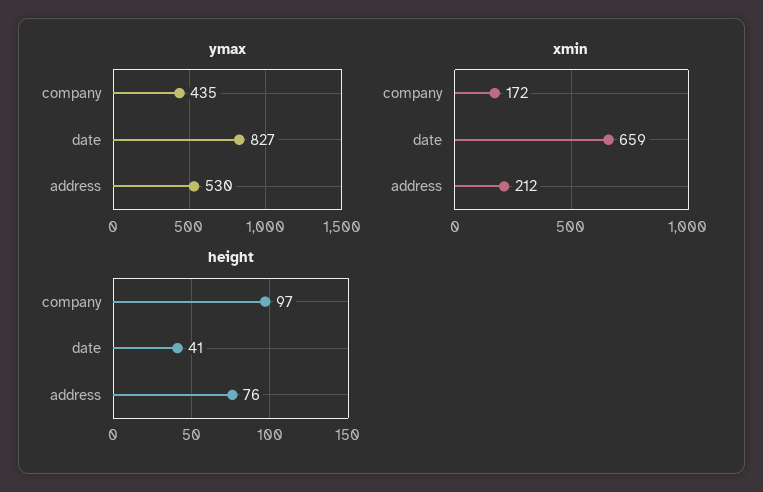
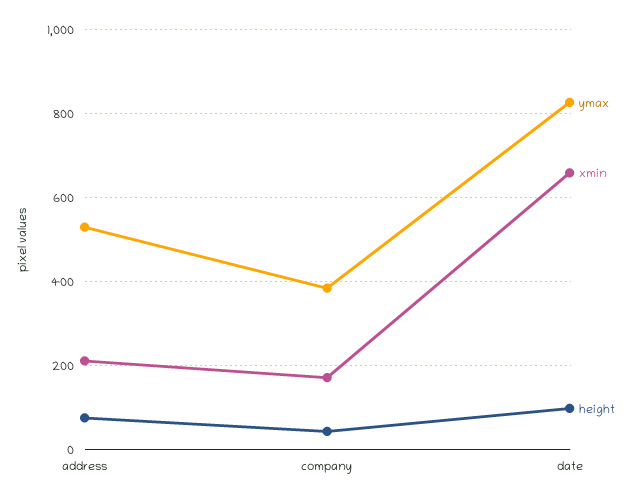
ymax, company: 435 -> 380
height, company: 97 -> 40
height, date: 41 -> 100

